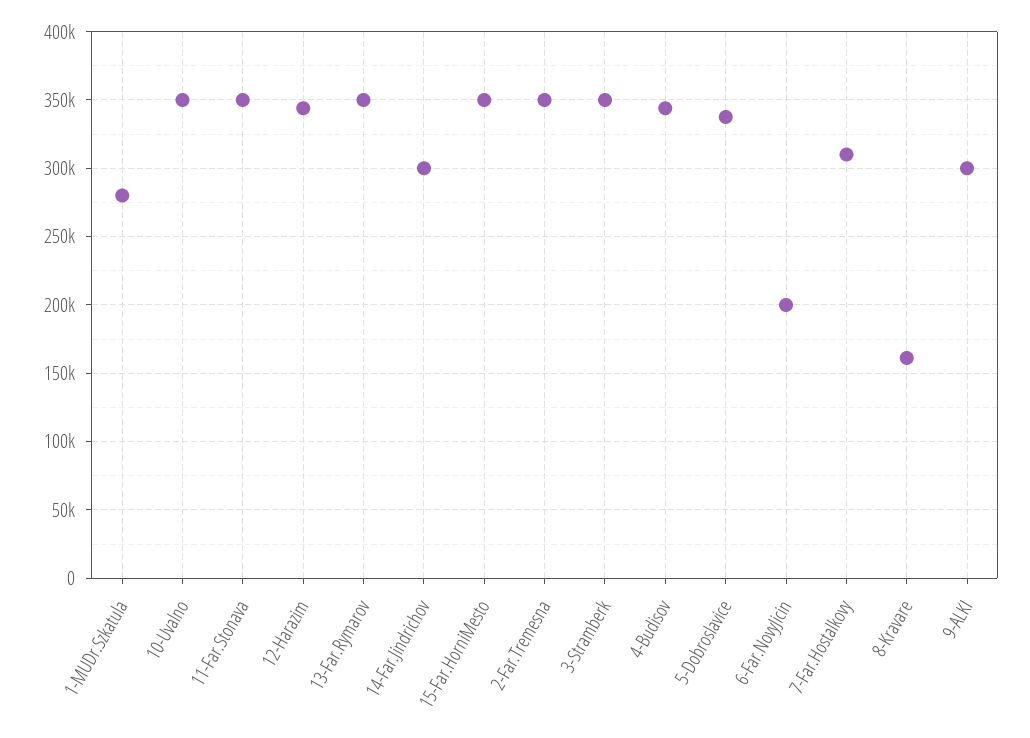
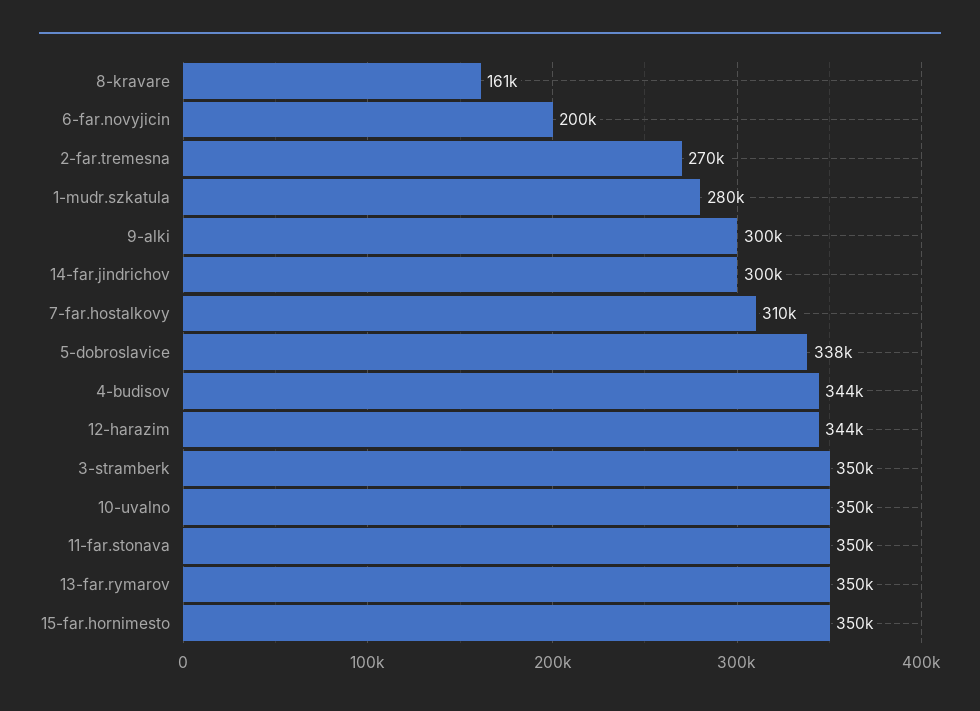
2-Far.Tremesna: 350000 -> 270000

